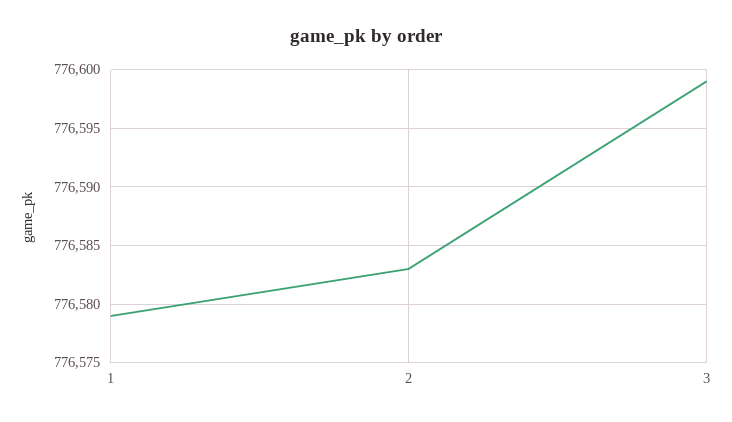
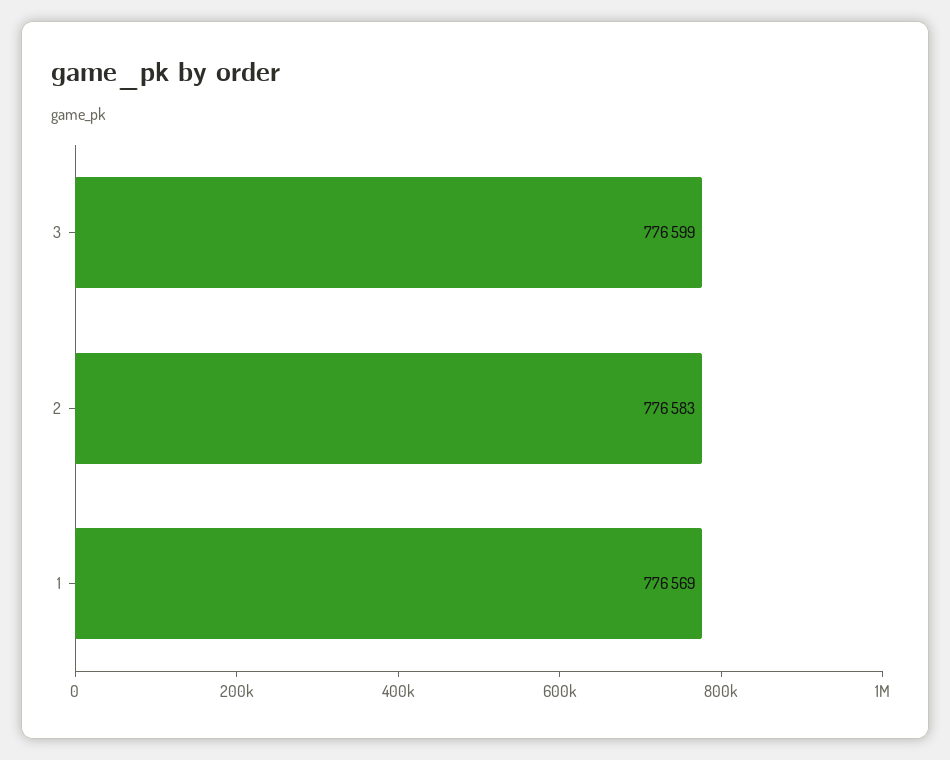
1: 776579 -> 776569

